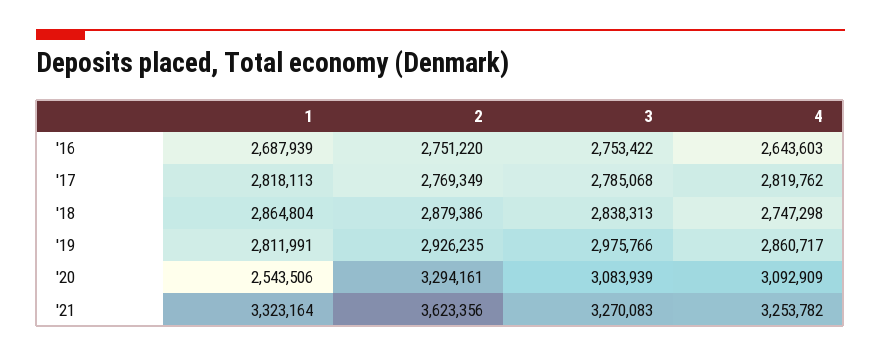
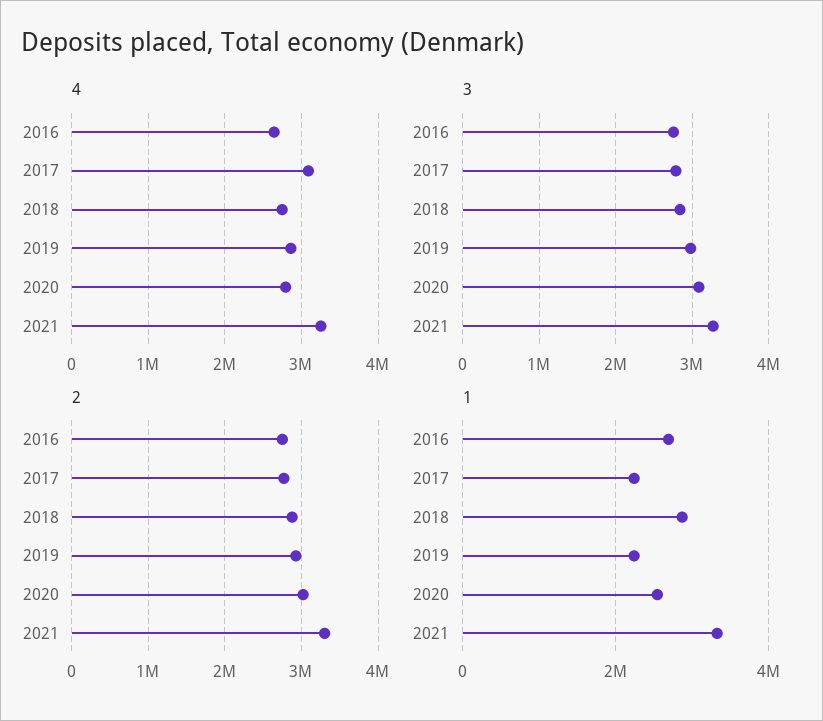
1, '17: 2818113 -> 2200000
4, '17: 2819762 -> 3100000
1, '19: 2811991 -> 2200000
2, '20: 3294161 -> 3000000
4, '20: 3092909 -> 2800000
2, '21: 3623356 -> 3300000

